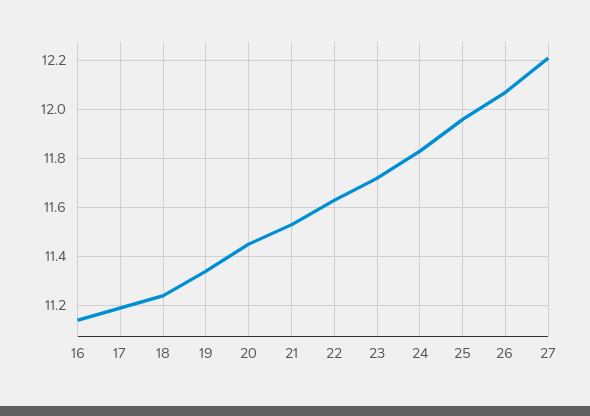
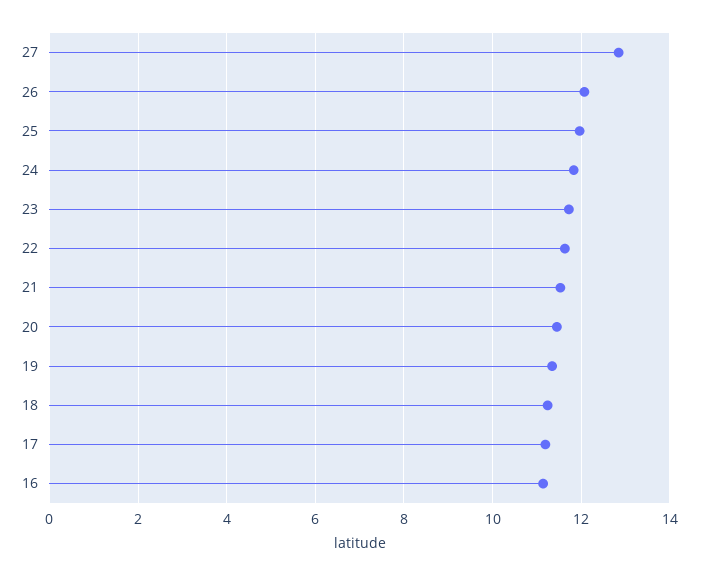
27: 12.2 -> 12.8

